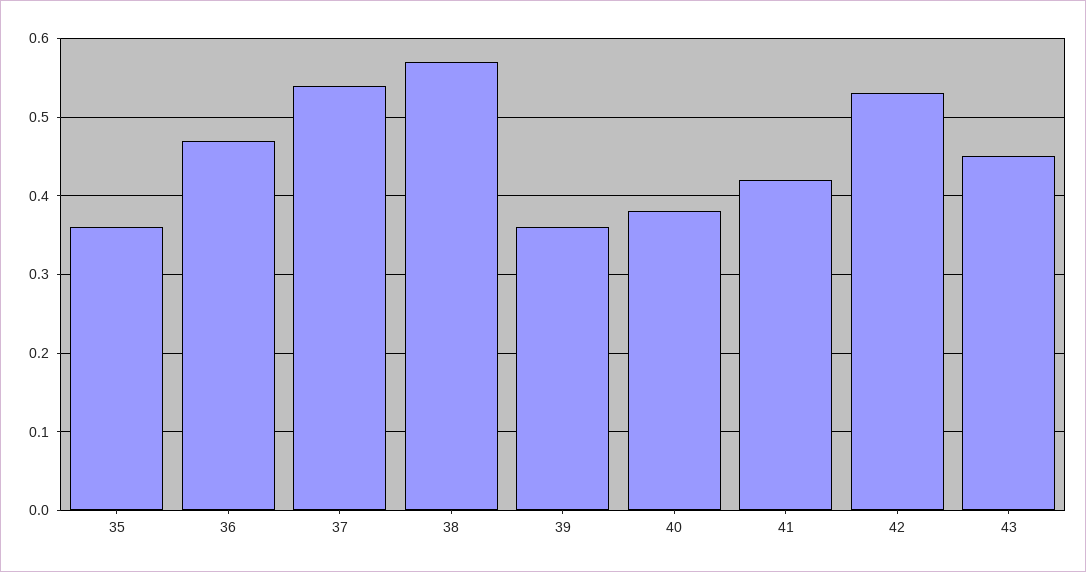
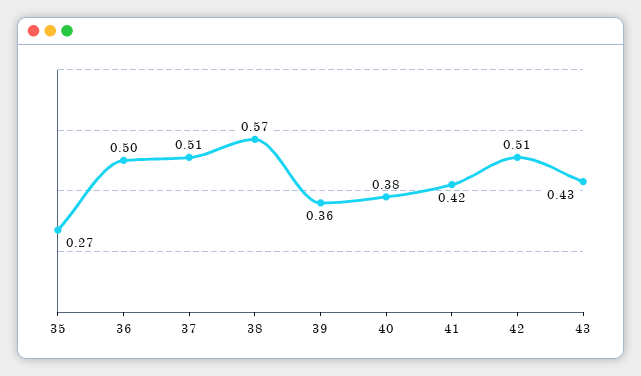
35: 0.36 -> 0.27
36: 0.47 -> 0.5
37: 0.54 -> 0.51
42: 0.53 -> 0.51
43: 0.45 -> 0.43

